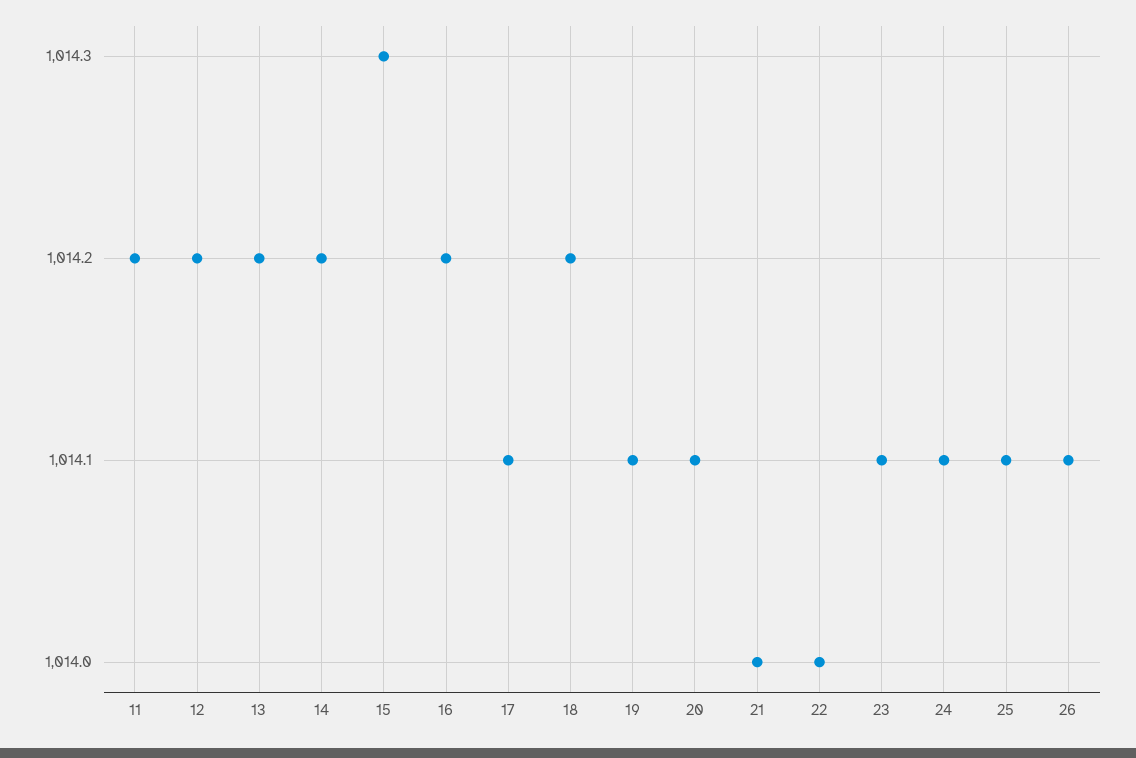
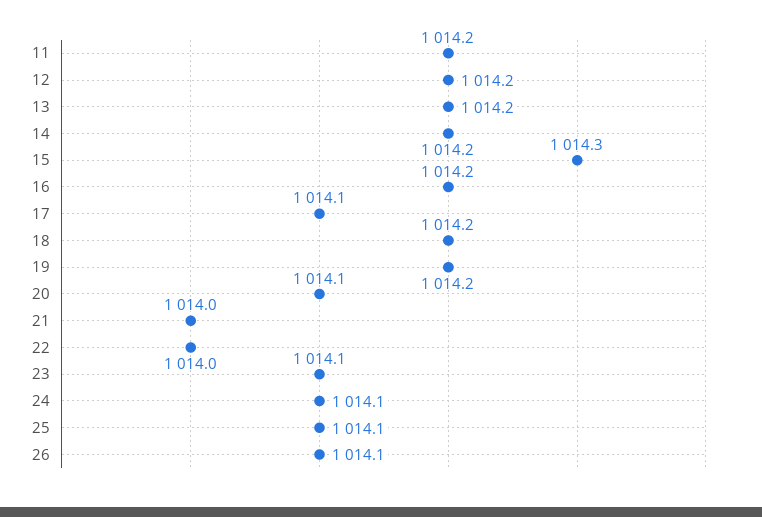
19: 1014.1 -> 1014.2

